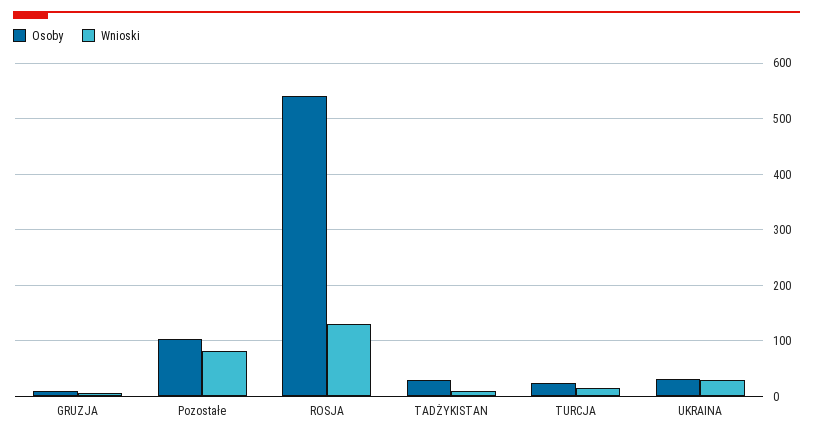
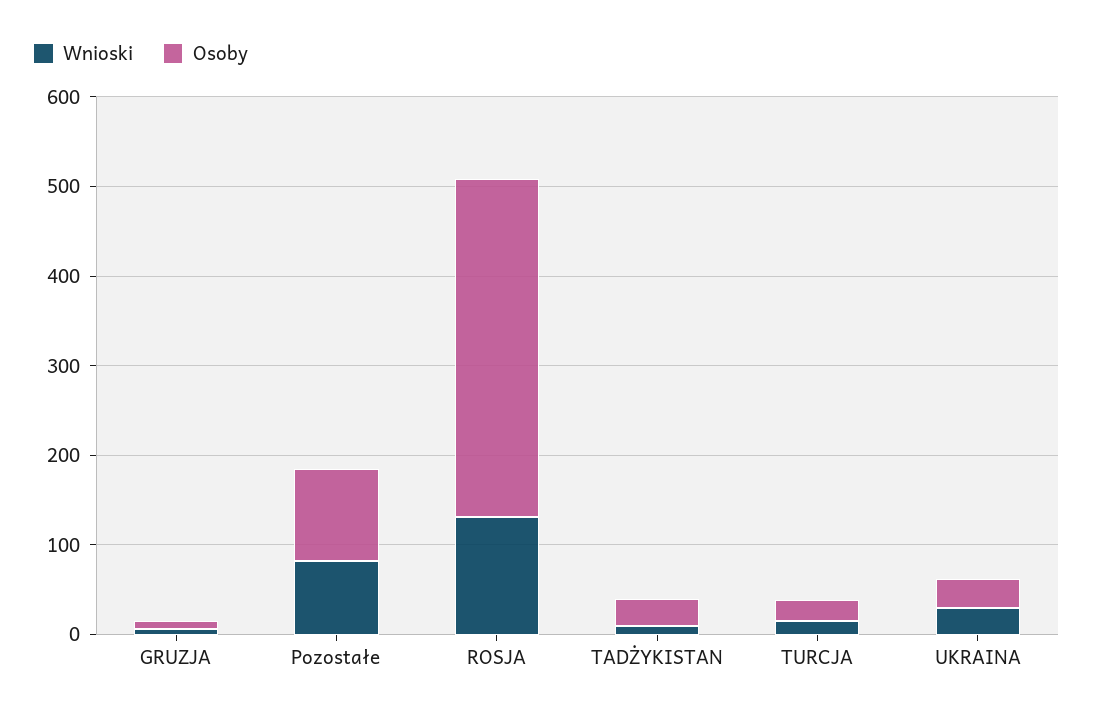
Osoby, ROSJA: 540 -> 380

